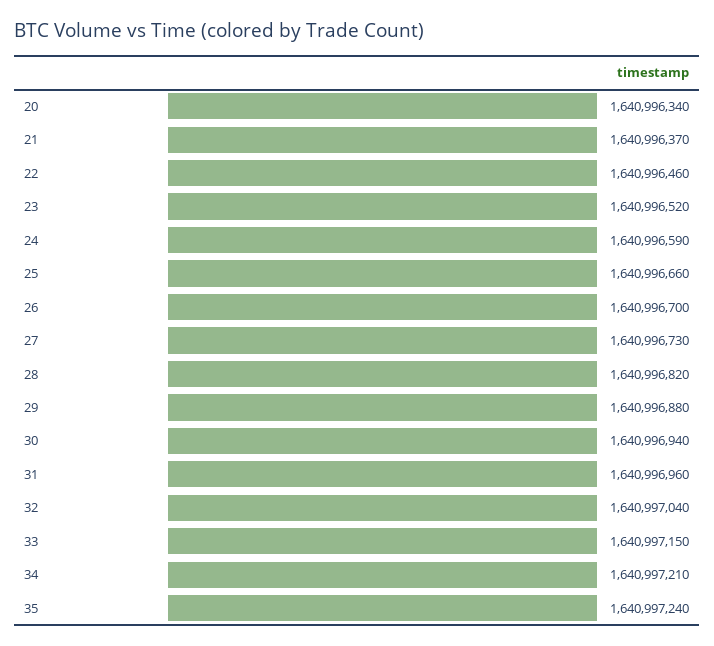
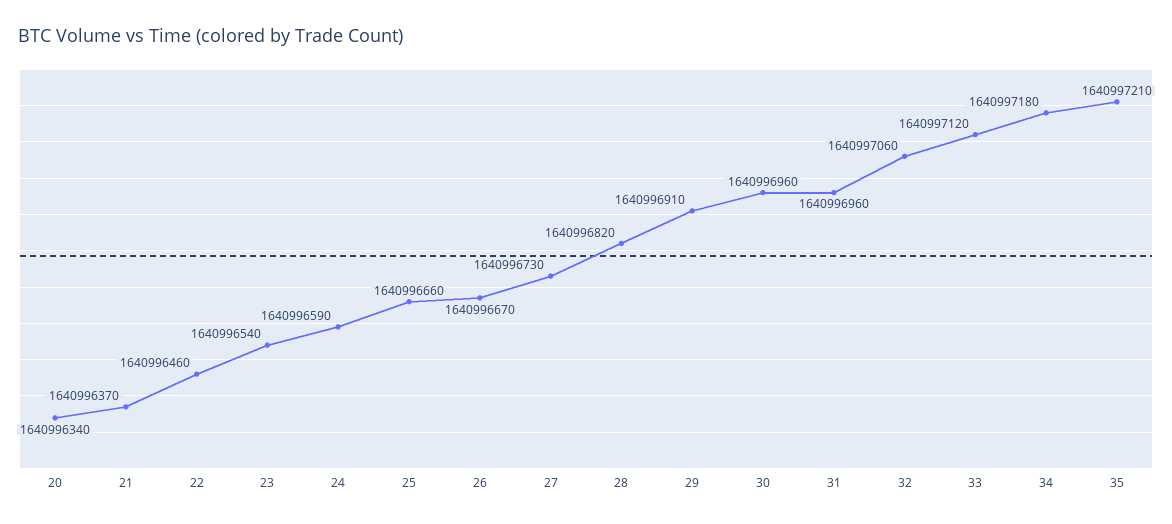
23: 1640996520 -> 1640996540
26: 1640996700 -> 1640996670
29: 1640996880 -> 1640996910
30: 1640996940 -> 1640996960
32: 1640997040 -> 1640997060
33: 1640997150 -> 1640997120
34: 1640997210 -> 1640997180
35: 1640997240 -> 1640997210

